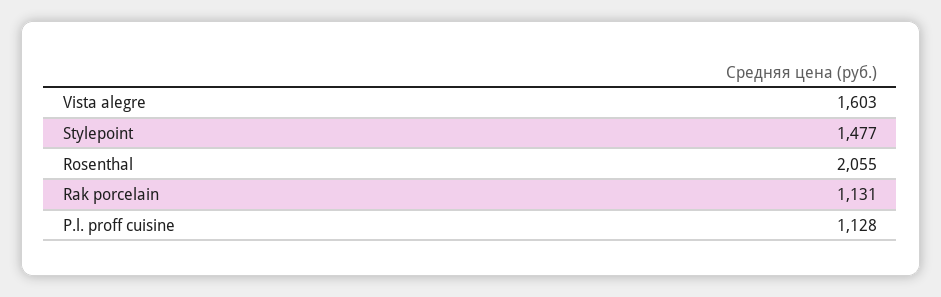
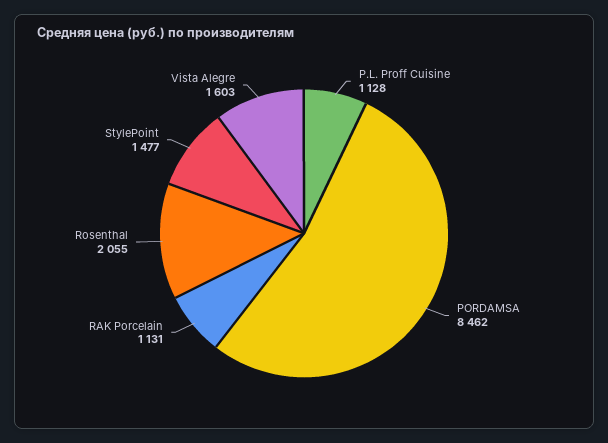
PORDAMSA: none -> 8462

